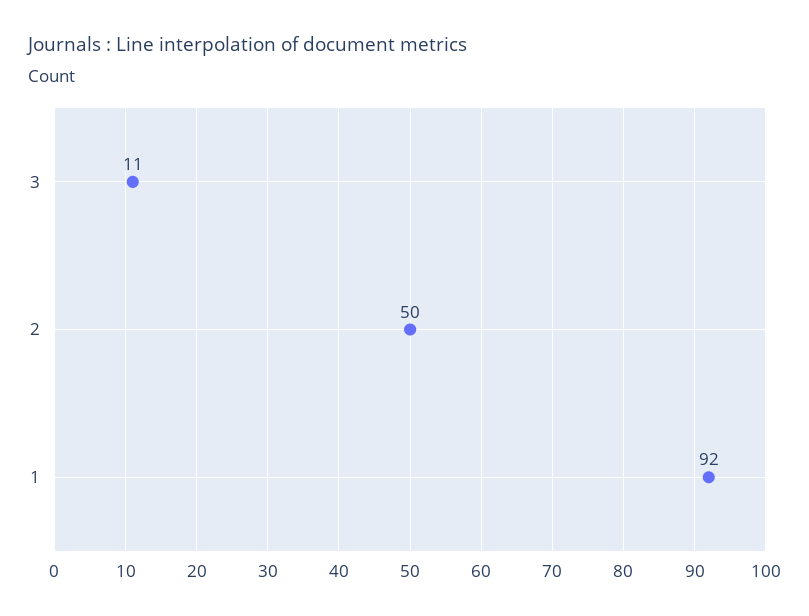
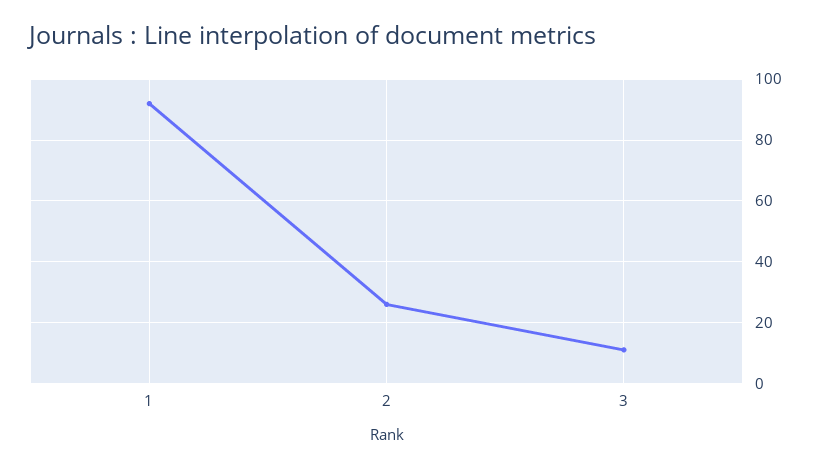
2: 50 -> 25

